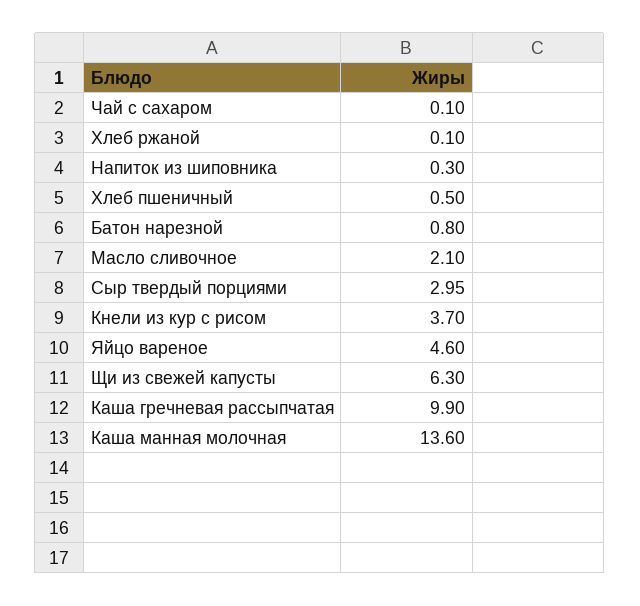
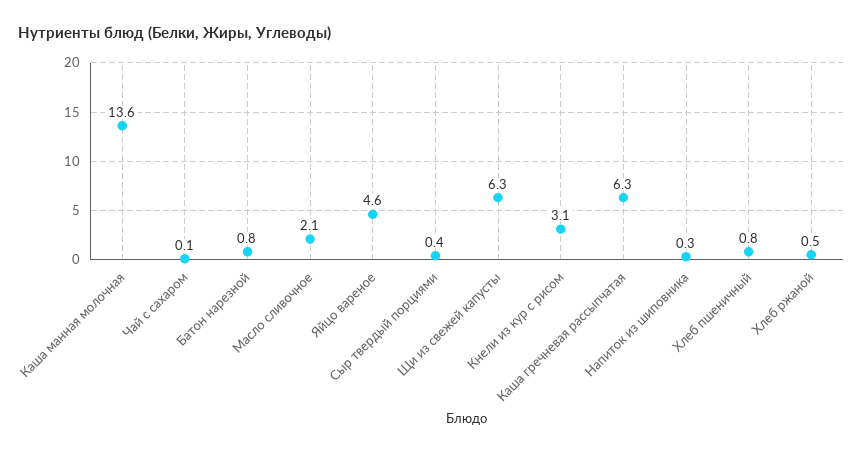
Хлеб ржаной: 0.1 -> 0.5
Хлеб пшеничный: 0.5 -> 0.8
Сыр твердый порциями: 2.95 -> 0.4
Кнели из кур с рисом: 3.7 -> 3.1
Каша гречневая рассыпчатая: 9.9 -> 6.3

